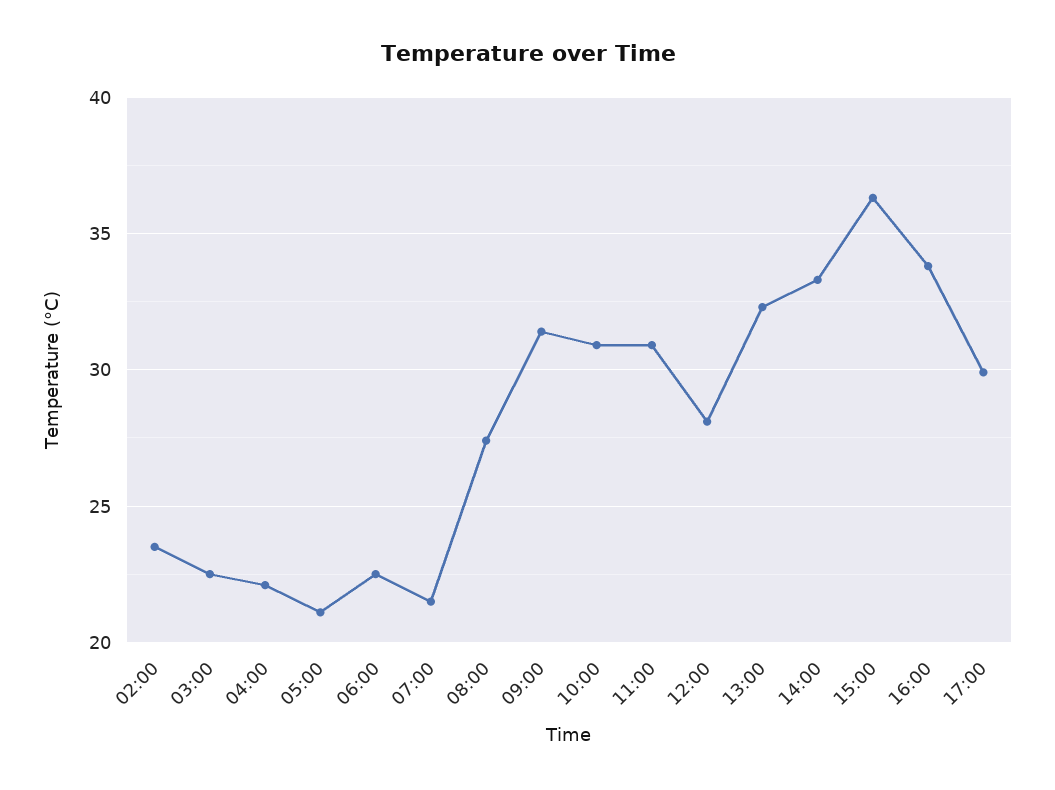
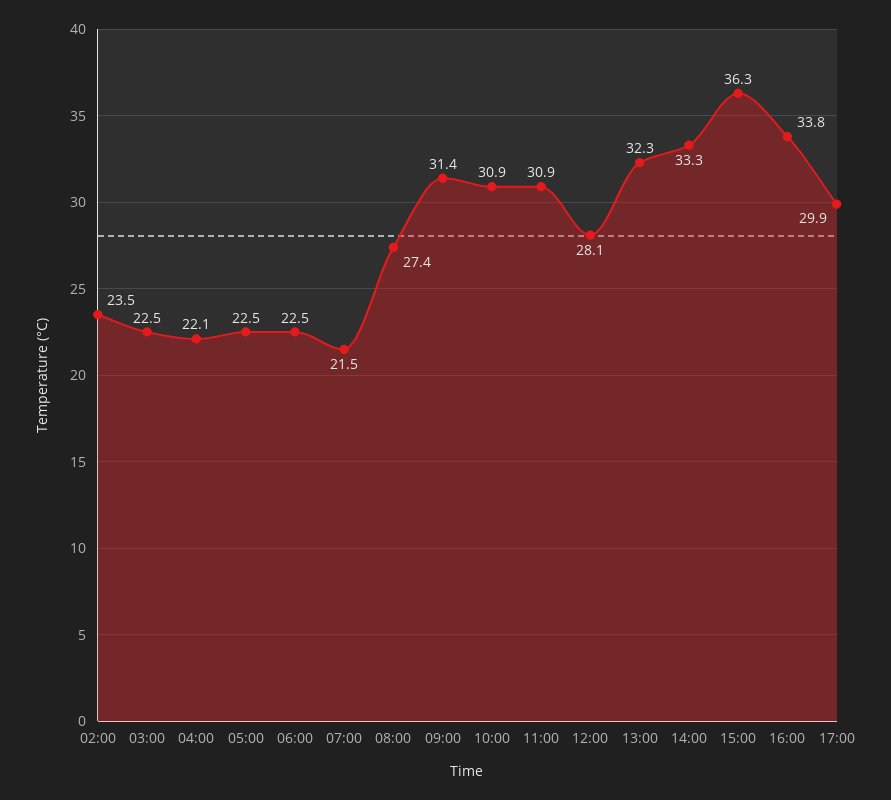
05:00: 21 -> 22.5

